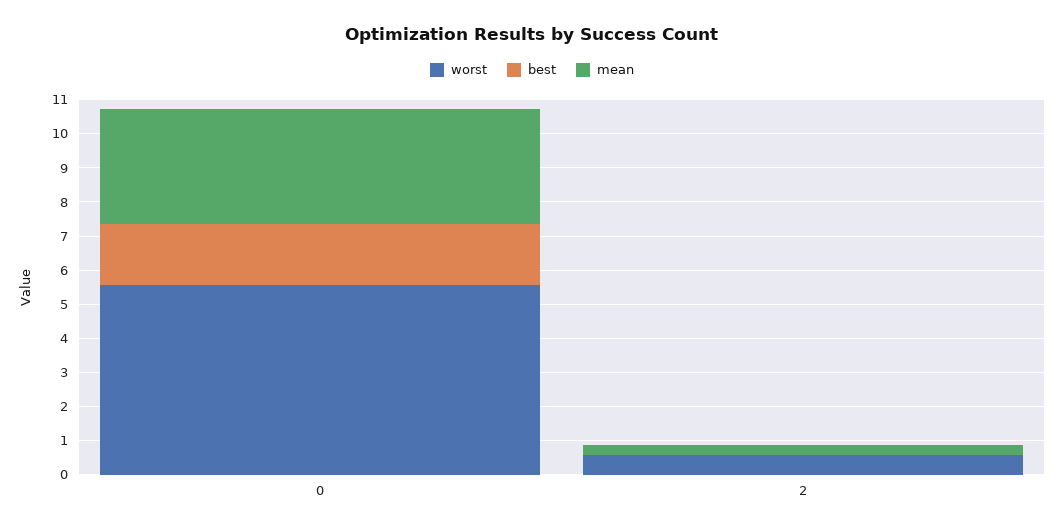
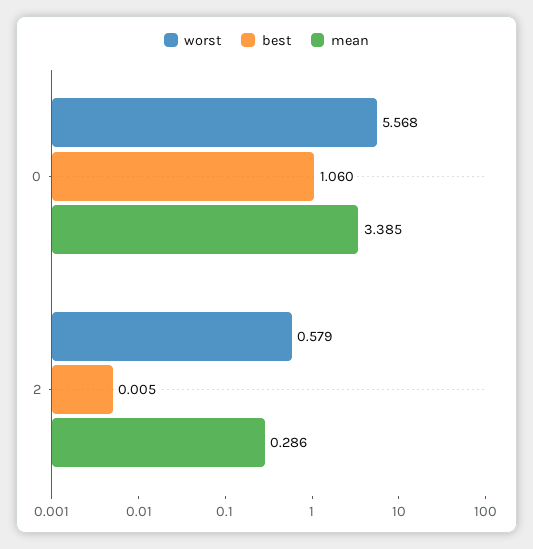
best, 0: 1.75 -> 1.06

